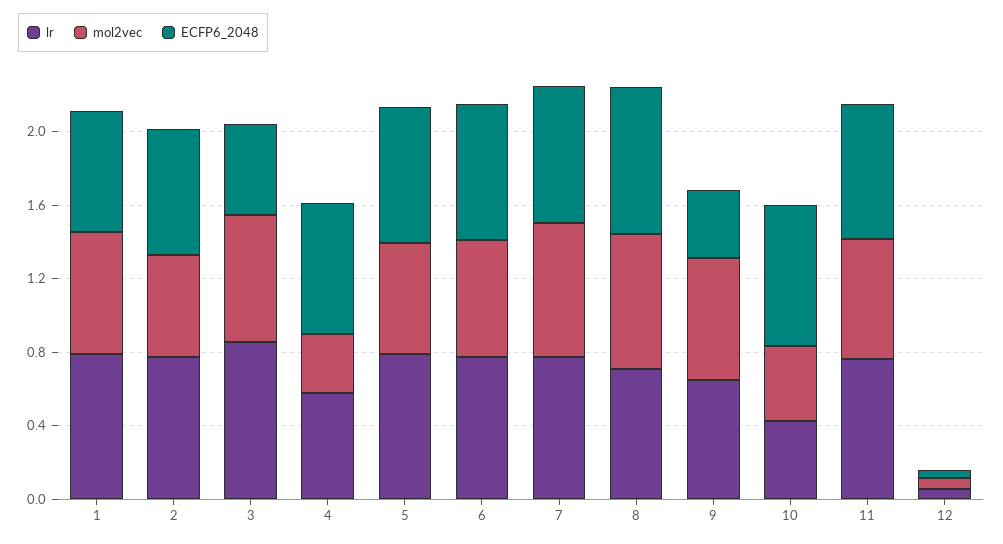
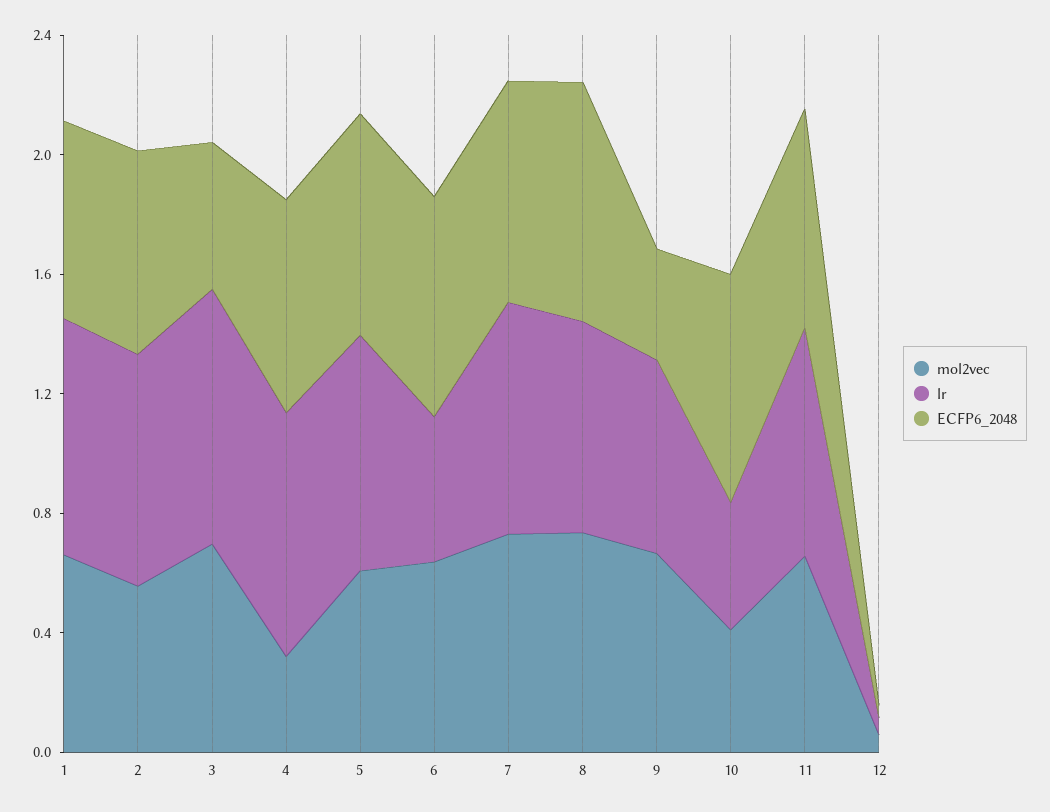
lr, 4: 0.6 -> 0.8
lr, 6: 0.8 -> 0.5

